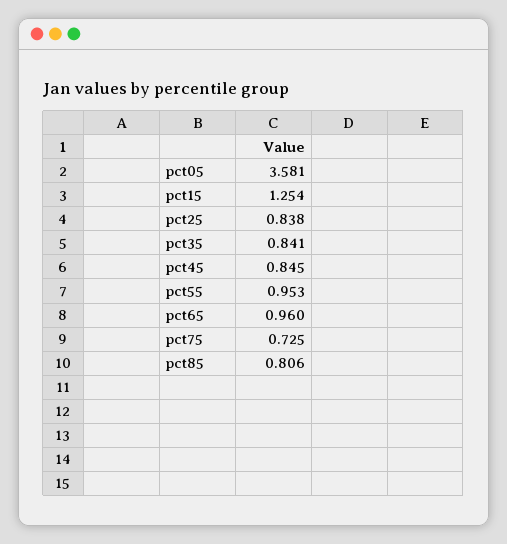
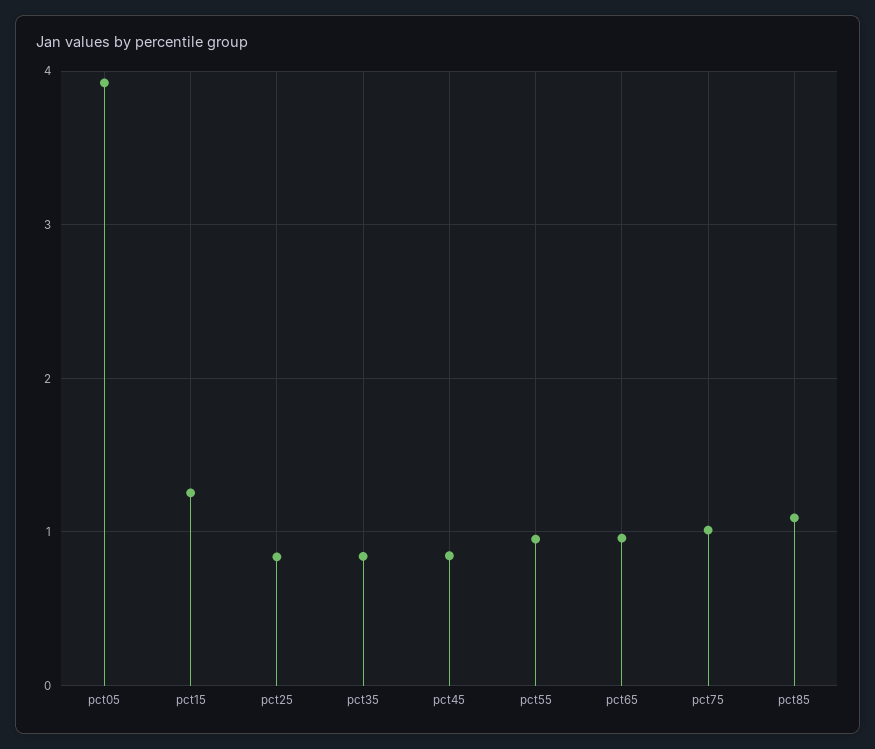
pct05: 3.581 -> 3.9
pct75: 0.725 -> 1
pct85: 0.806 -> 1.1

